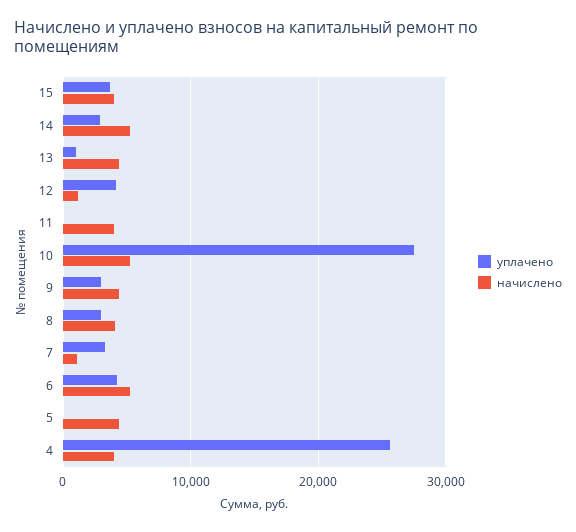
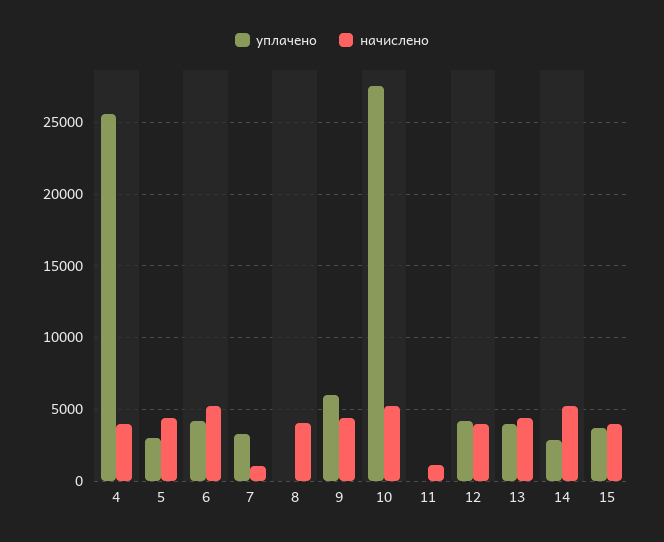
уплачено, 13: 1000 -> 4000
начислено, 12: 1000 -> 4000
начислено, 11: 4000 -> 1000
уплачено, 9: 3000 -> 6000
уплачено, 8: 3000 -> 0
уплачено, 5: 0 -> 3000

